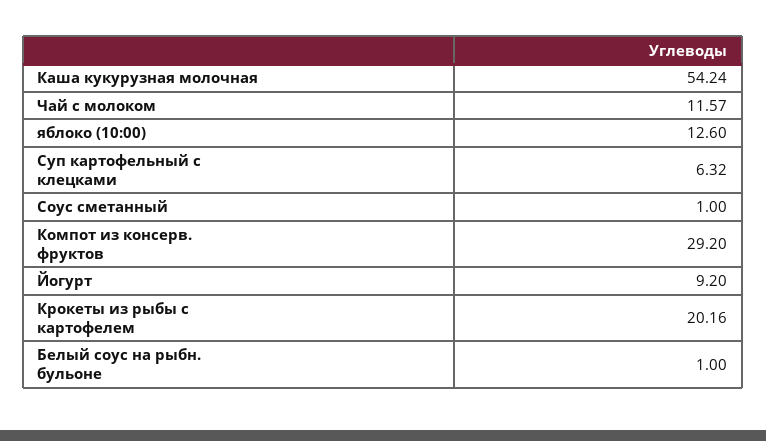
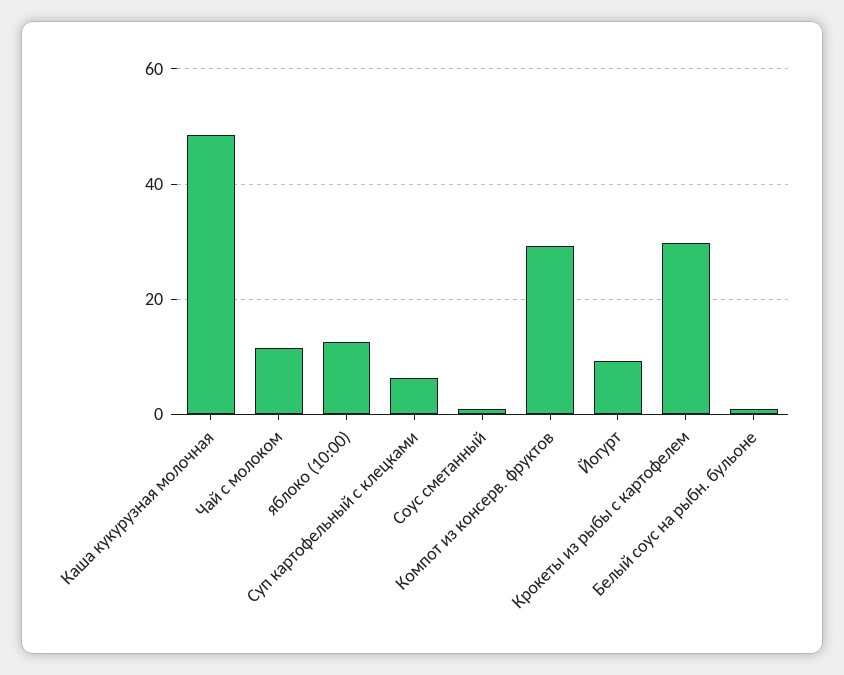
Каша кукурузная молочная: 54.24 -> 48
Крокеты из рыбы с картофелем: 20.16 -> 30

